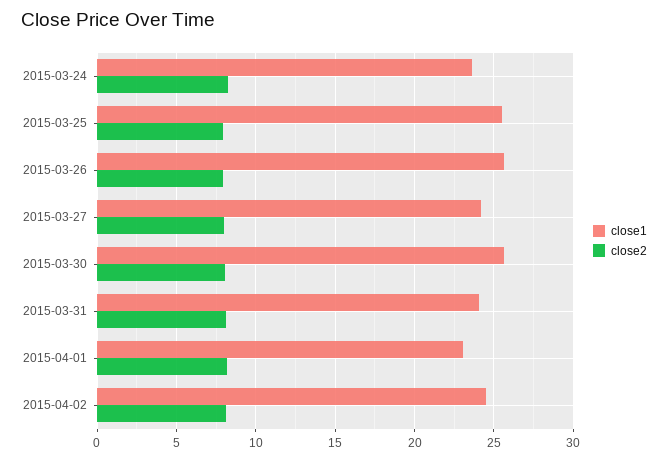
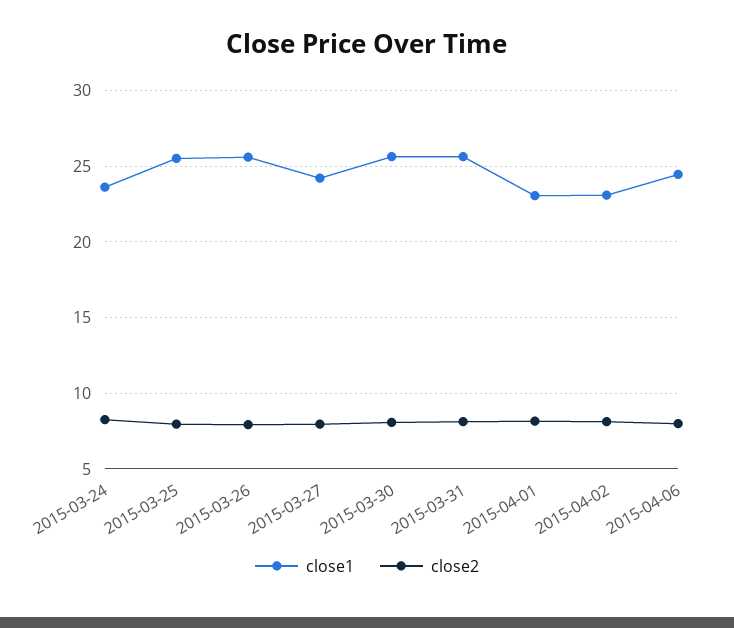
close1, 2015-03-31: 24 -> 25.5
close1, 2015-04-02: 24.5 -> 23
close1, 2015-04-06: none -> 24.5
close2, 2015-04-06: none -> 8

